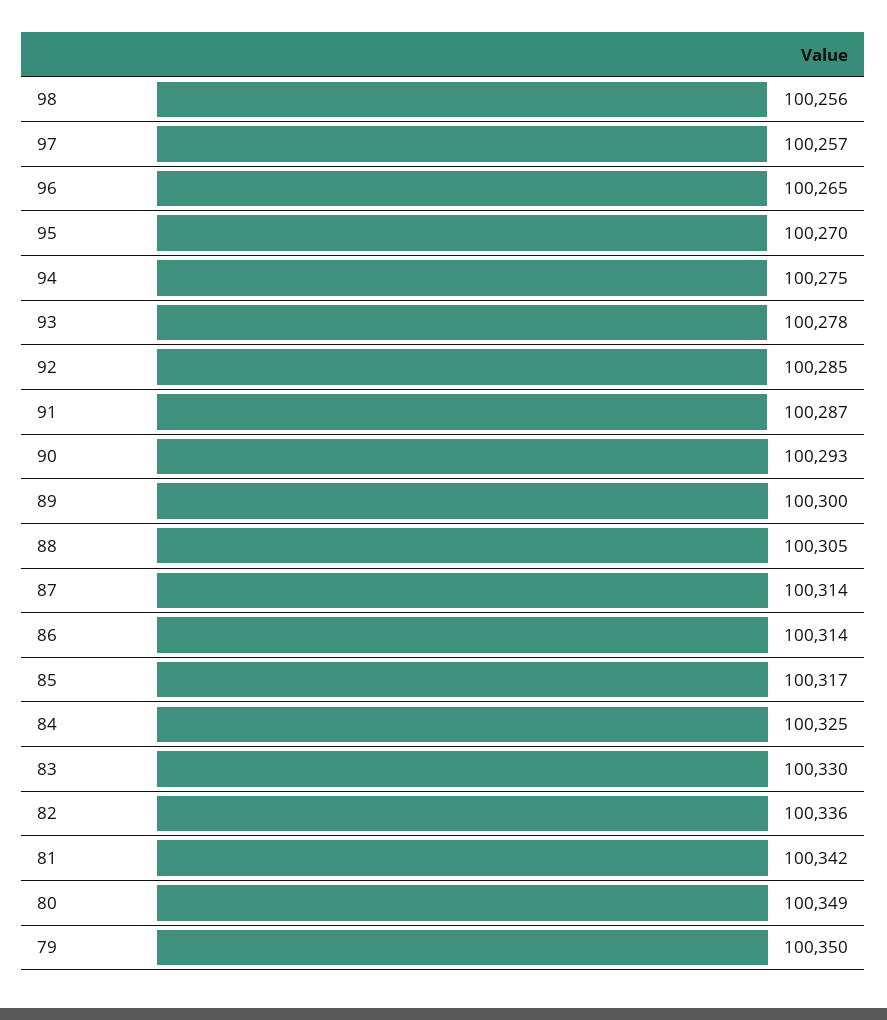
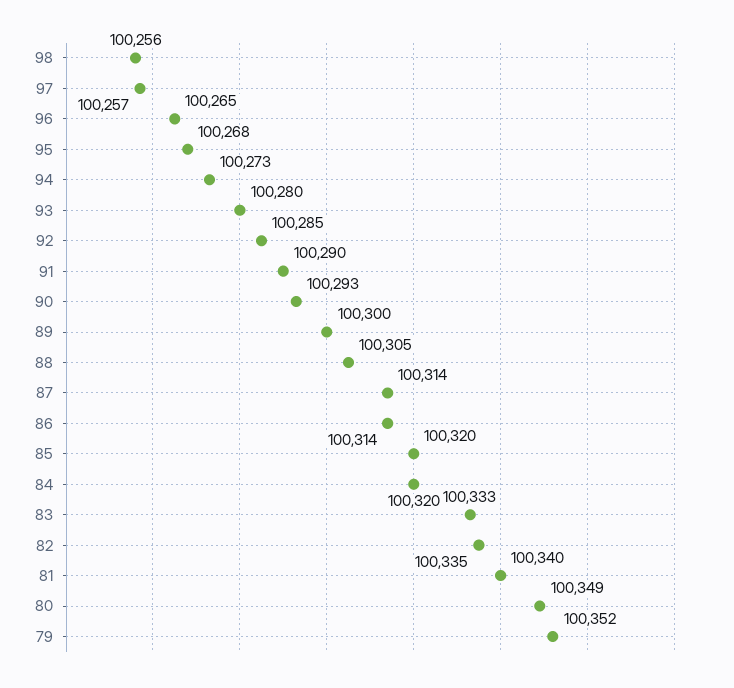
95: 100270 -> 100268
94: 100275 -> 100273
93: 100278 -> 100280
91: 100287 -> 100290
85: 100317 -> 100320
84: 100325 -> 100320
83: 100330 -> 100333
82: 100336 -> 100335
81: 100342 -> 100340
79: 100350 -> 100352

